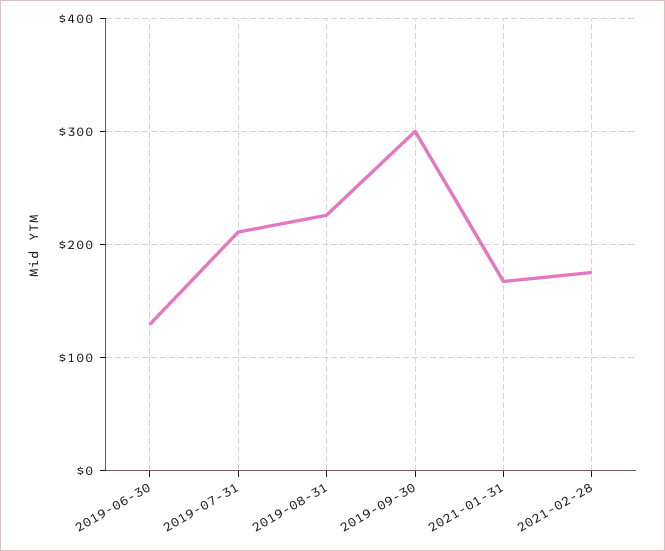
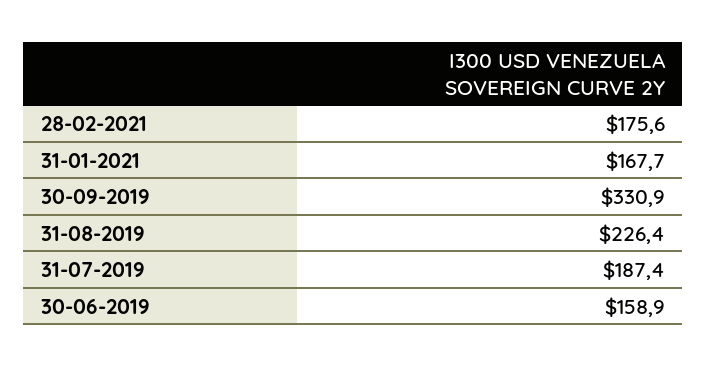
2019-06-30: 130 -> 158.9
2019-07-31: 210 -> 187.4
2019-09-30: 300 -> 330.9

